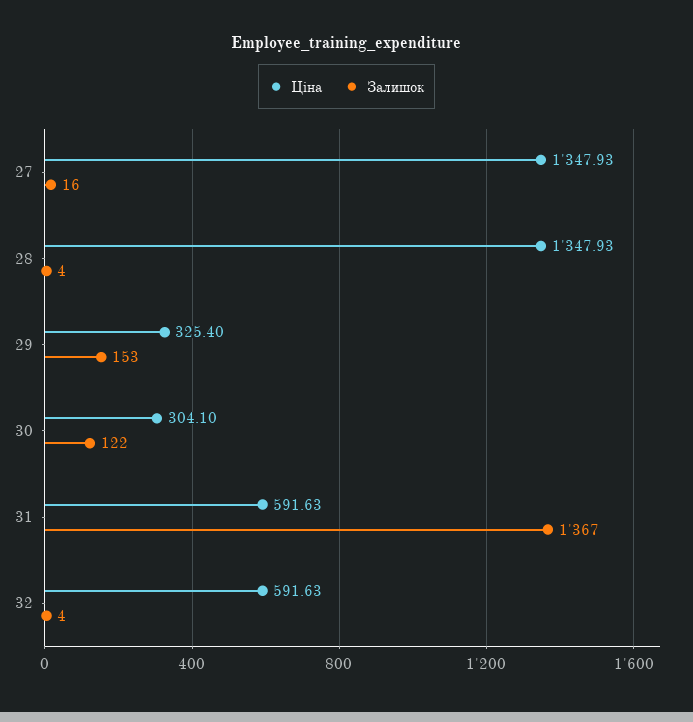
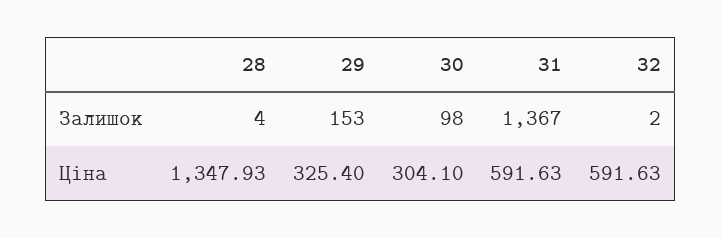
Ціна, 27: 1347.93 -> none
Залишок, 27: 16 -> none
Залишок, 30: 122 -> 98
Залишок, 32: 4 -> 2

